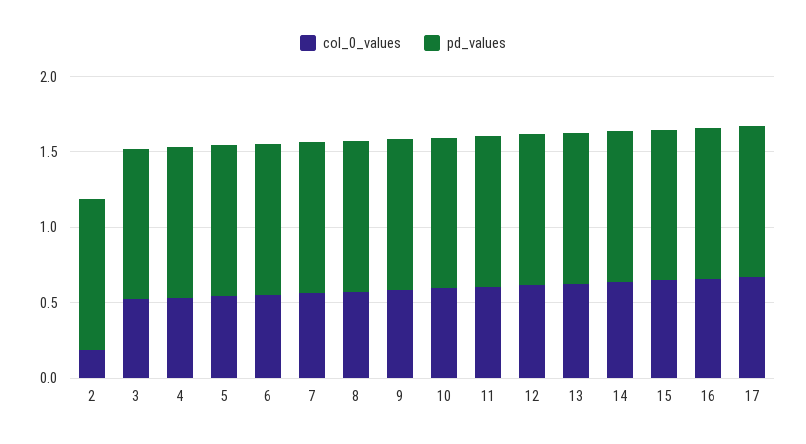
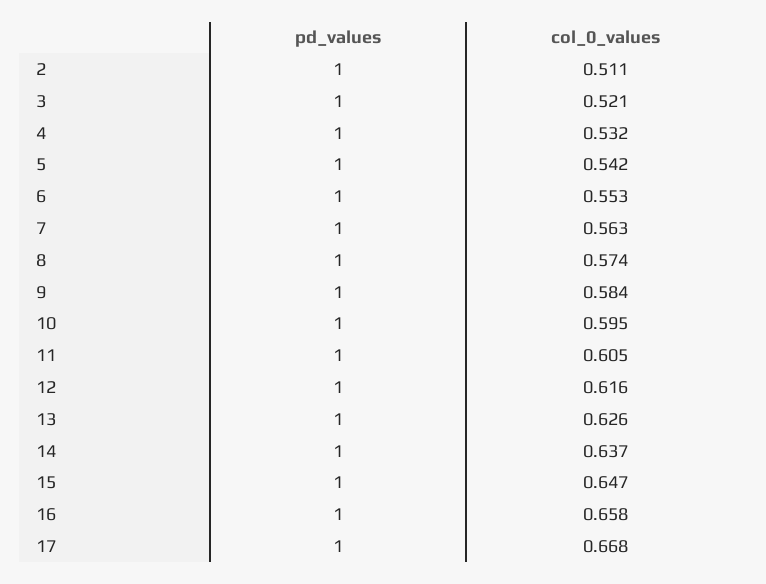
col_0_values, 2: 0.2 -> 0.511

